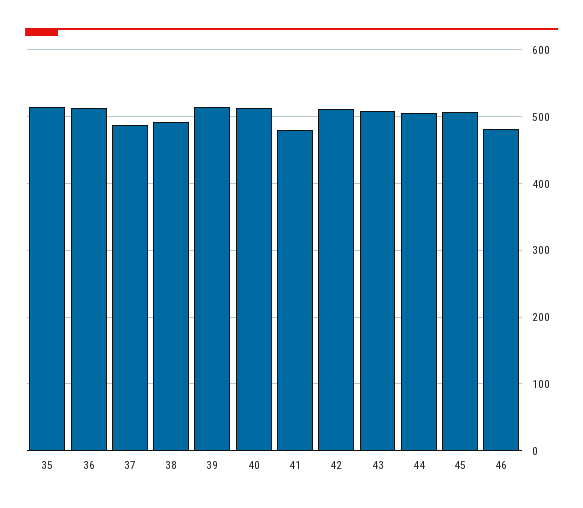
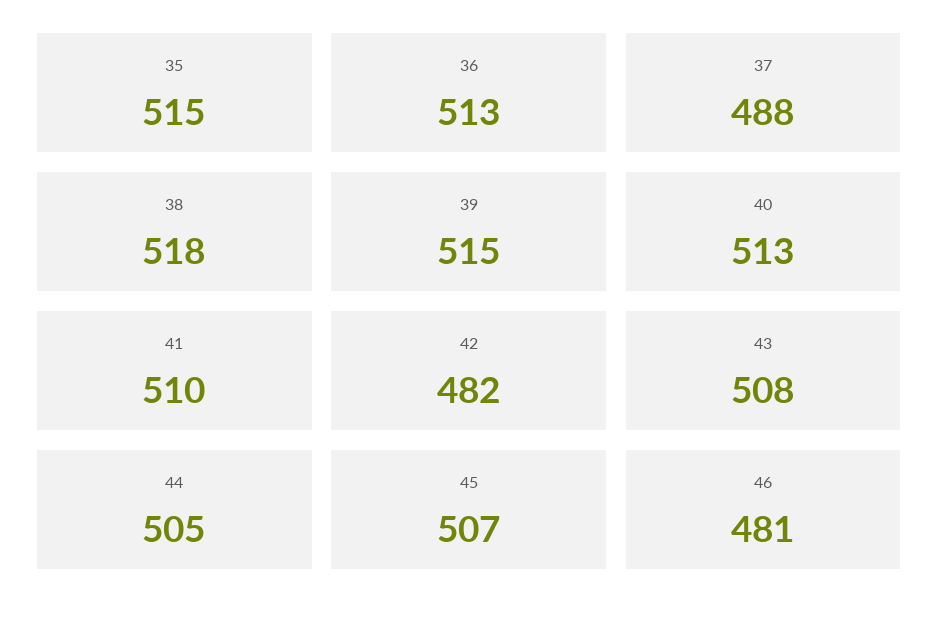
38: 490 -> 518
41: 480 -> 510
42: 510 -> 482

